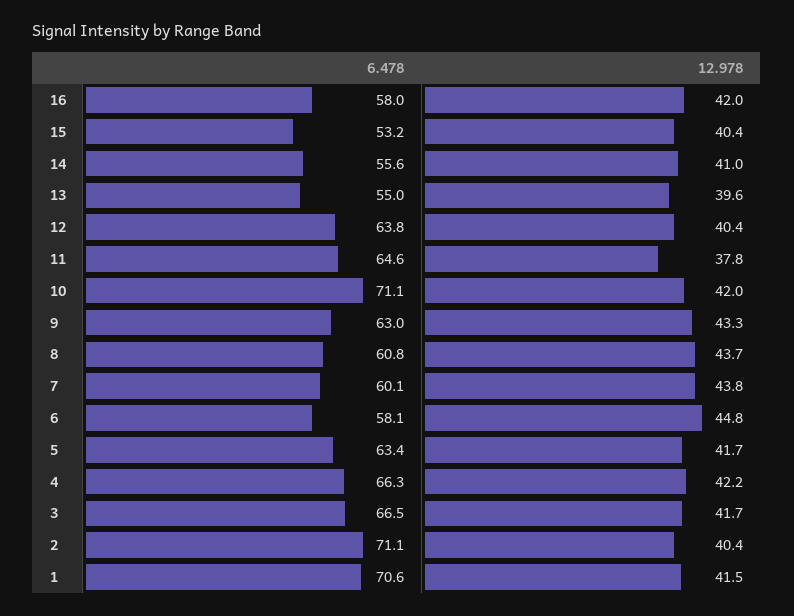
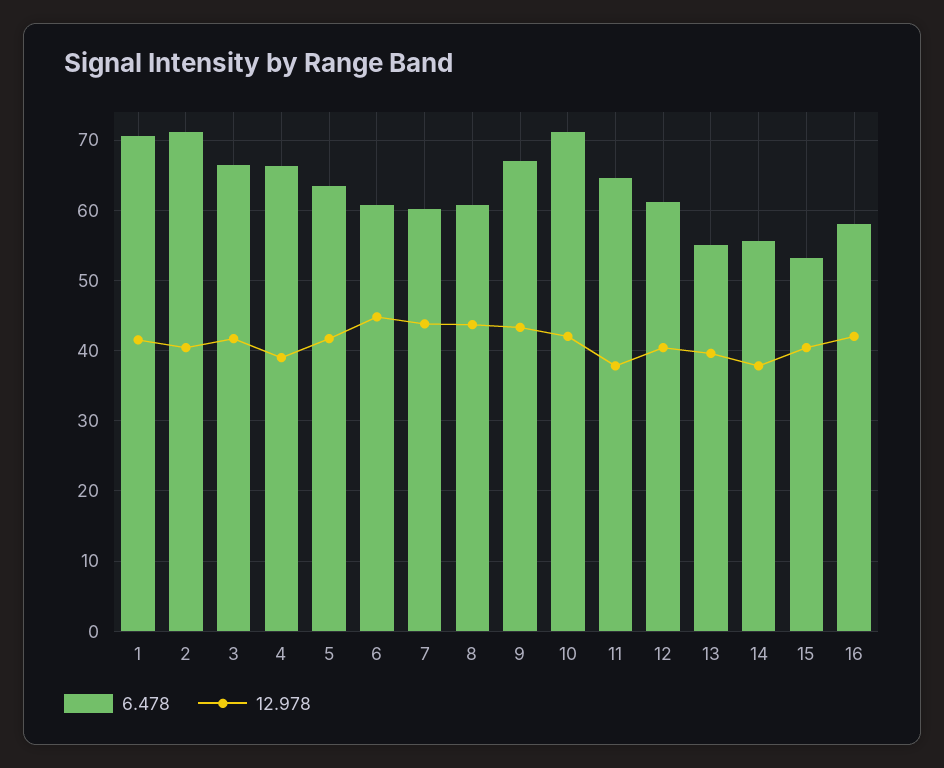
12.978, 14: 41 -> 38
6.478, 12: 63.8 -> 61
6.478, 9: 63 -> 67
6.478, 6: 58.1 -> 61
12.978, 4: 42.2 -> 39

